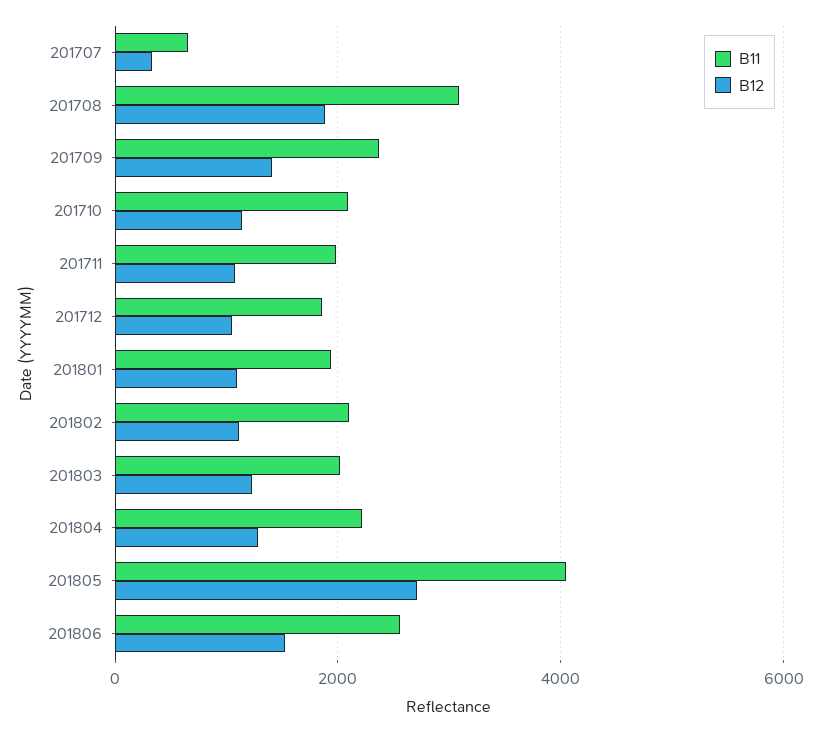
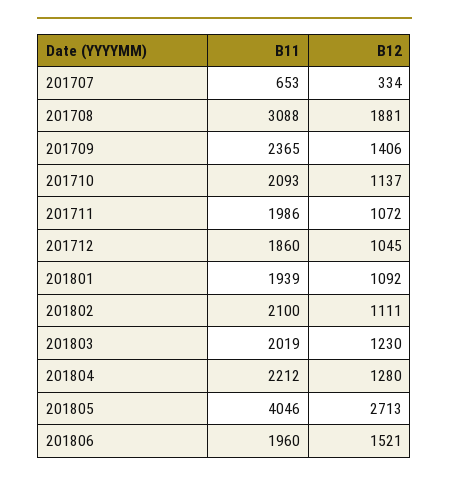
B11, 201806: 2600 -> 1960

